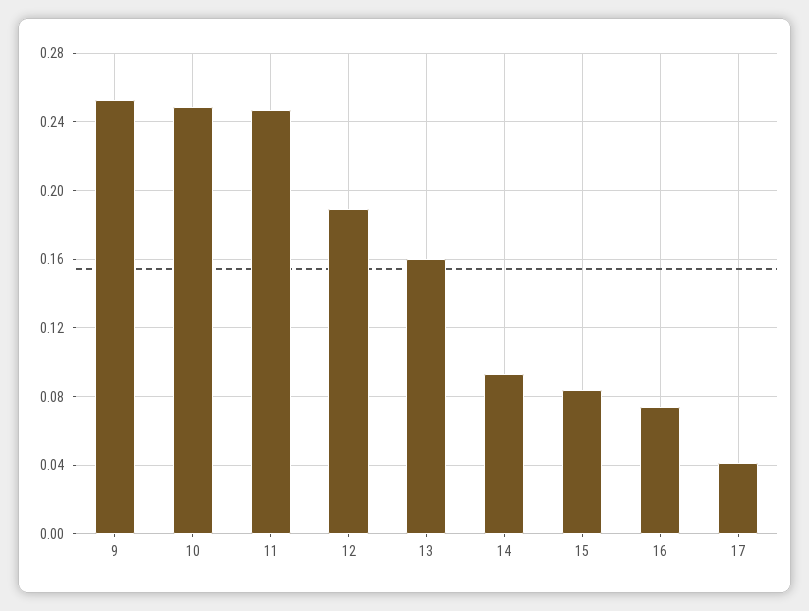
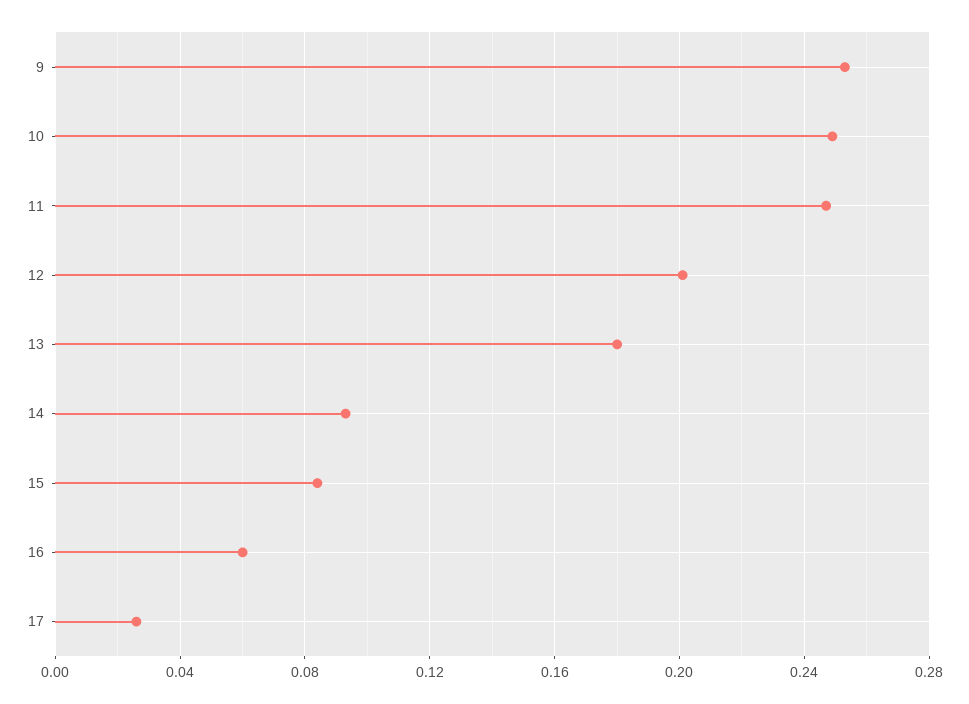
12: 0.19 -> 0.2
13: 0.16 -> 0.18
16: 0.075 -> 0.06
17: 0.04 -> 0.025

